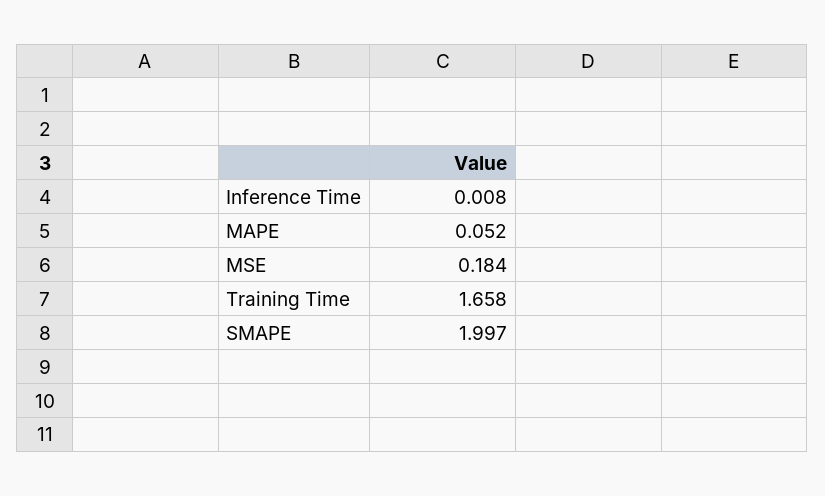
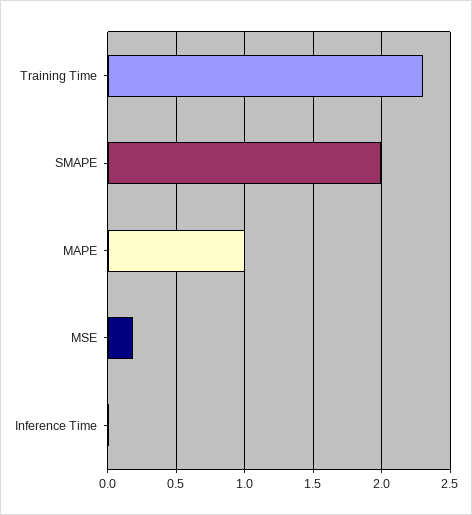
MAPE: 0.052 -> 1
Training Time: 1.658 -> 2.3

